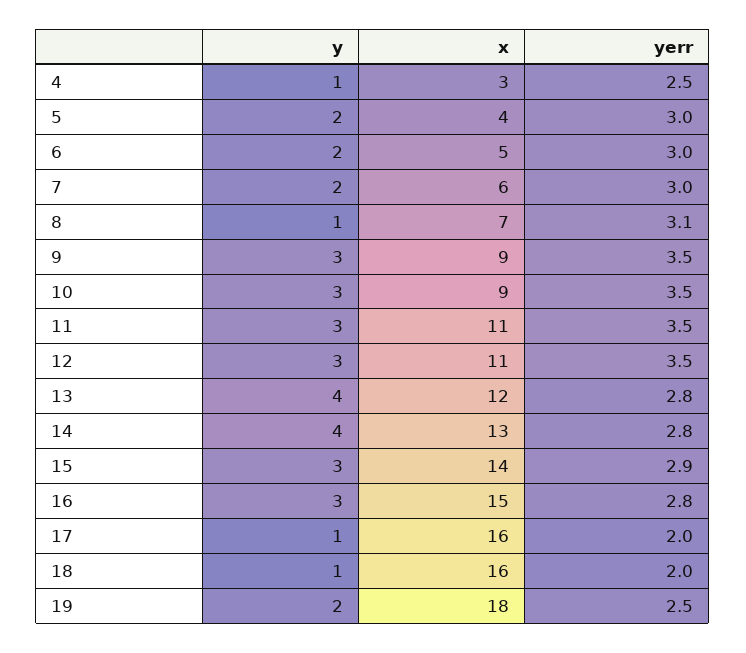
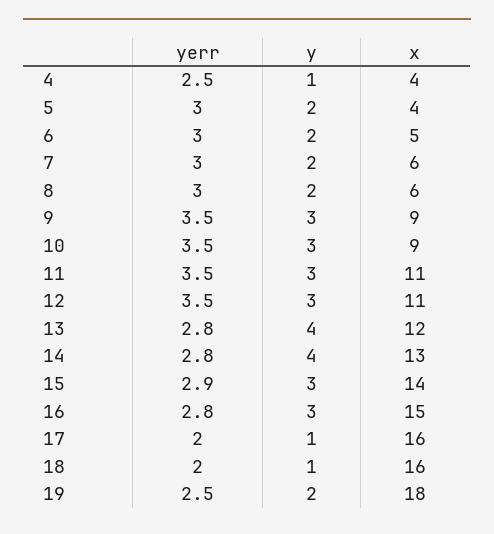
x, 4: 3 -> 4
y, 8: 1 -> 2
x, 8: 7 -> 6
yerr, 8: 3.1 -> 3

